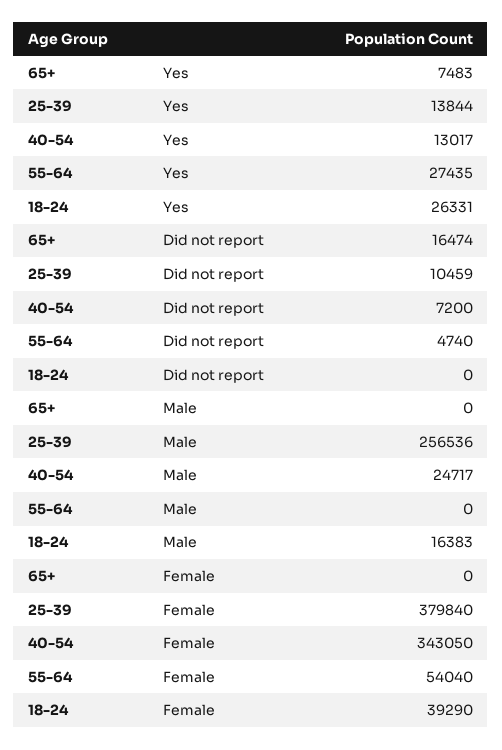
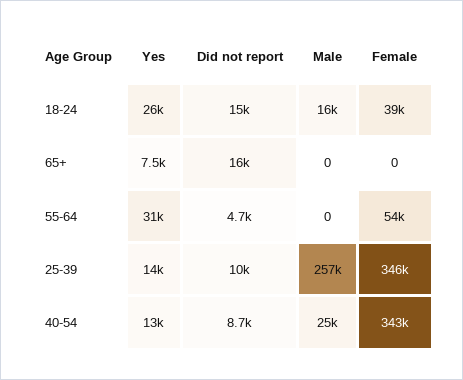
55-64, Yes: 27435 -> 31000
40-54, Did not report: 7200 -> 8700
18-24, Did not report: 0 -> 15000
25-39, Female: 379840 -> 346000

